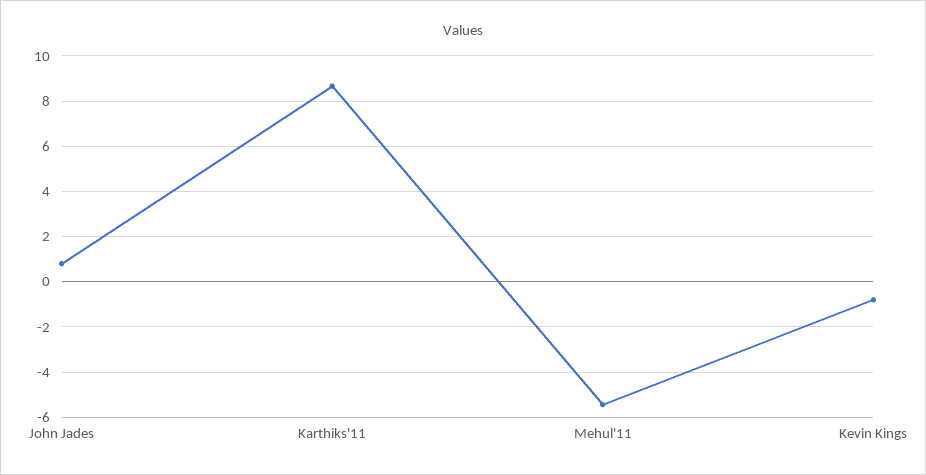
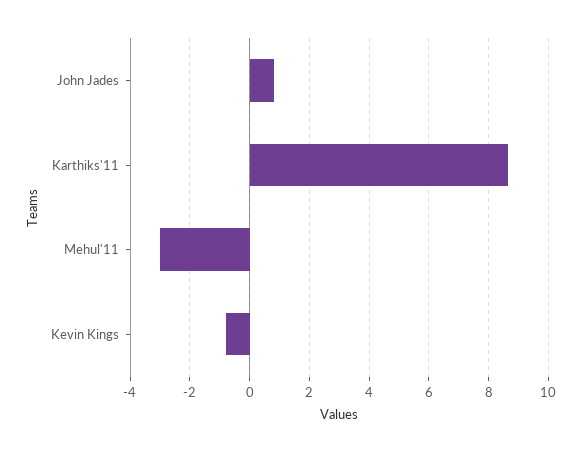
Mehul'11: -5.5 -> -3

